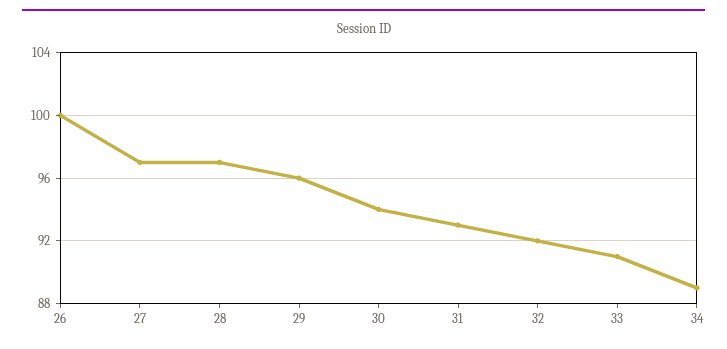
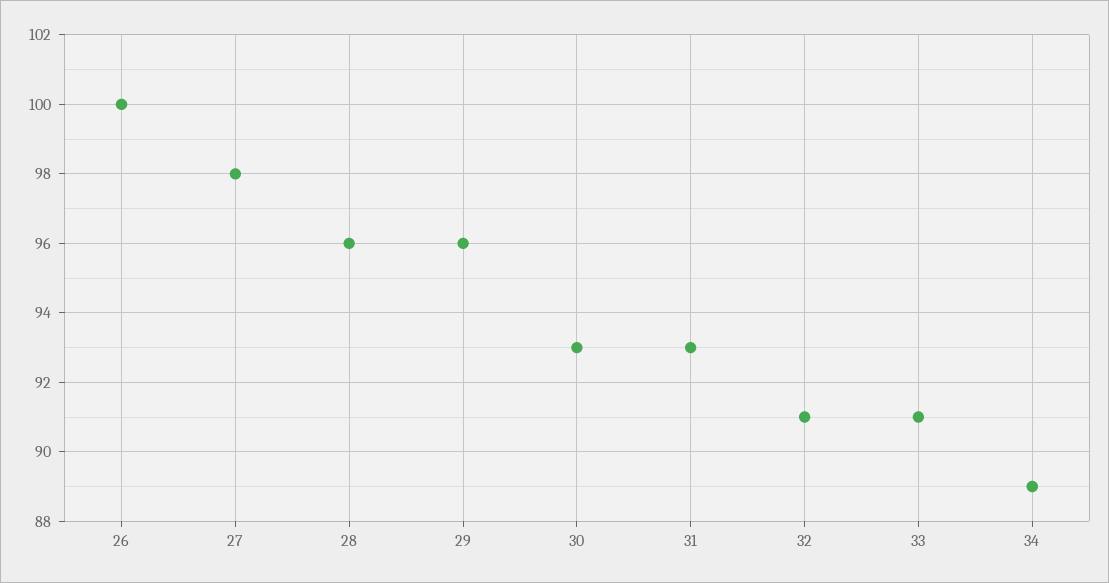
27: 97 -> 98
28: 97 -> 96
30: 94 -> 93
32: 92 -> 91

